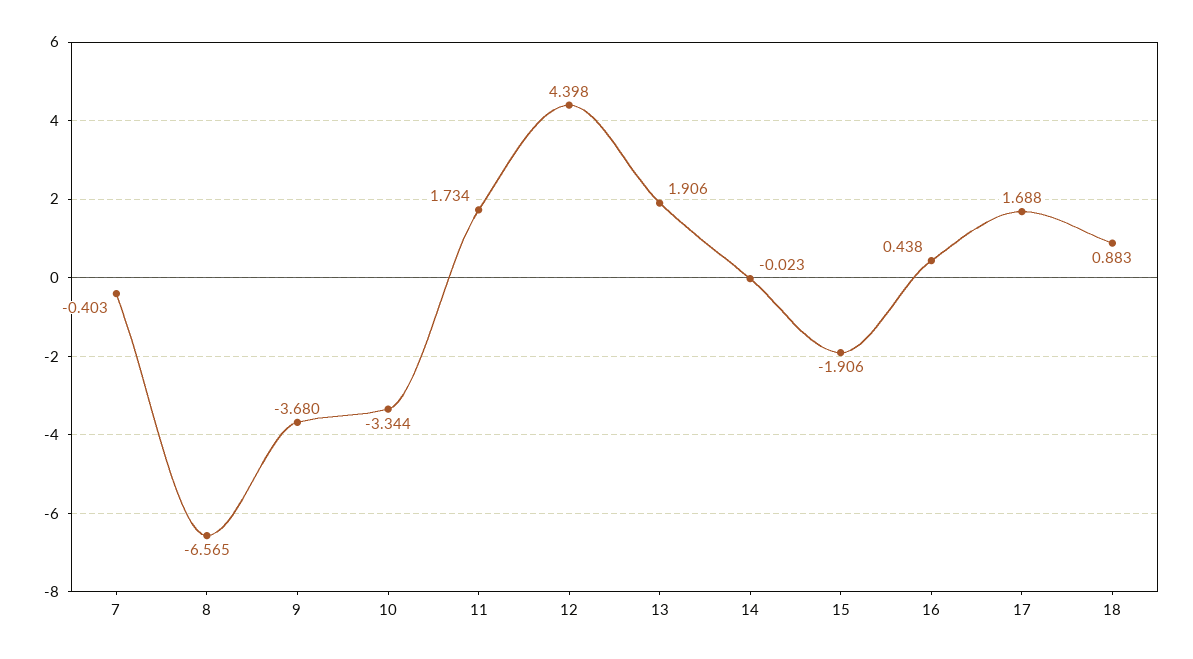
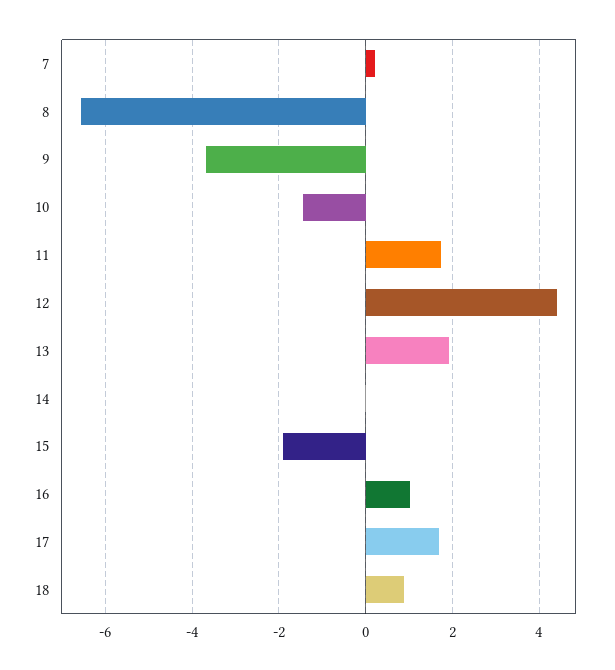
7: -0.403 -> 0.2
10: -3.344 -> -1.4
16: 0.438 -> 1

